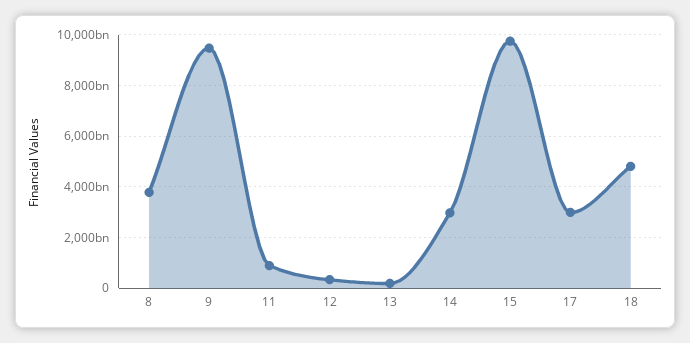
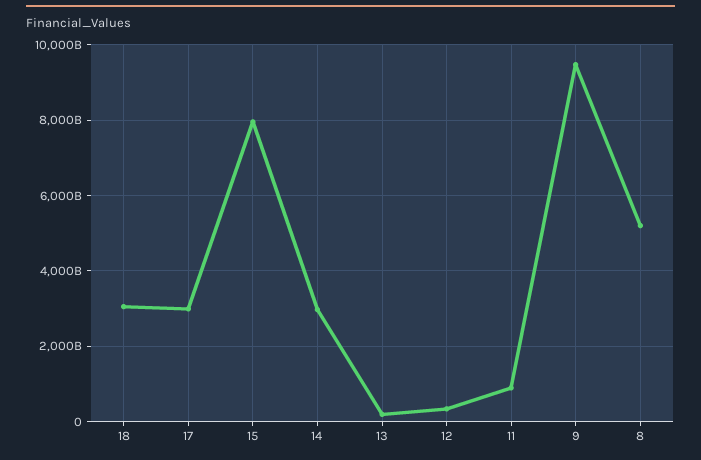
8: 3750000000000 -> 5200000000000
15: 9750000000000 -> 8000000000000
18: 4750000000000 -> 3000000000000

